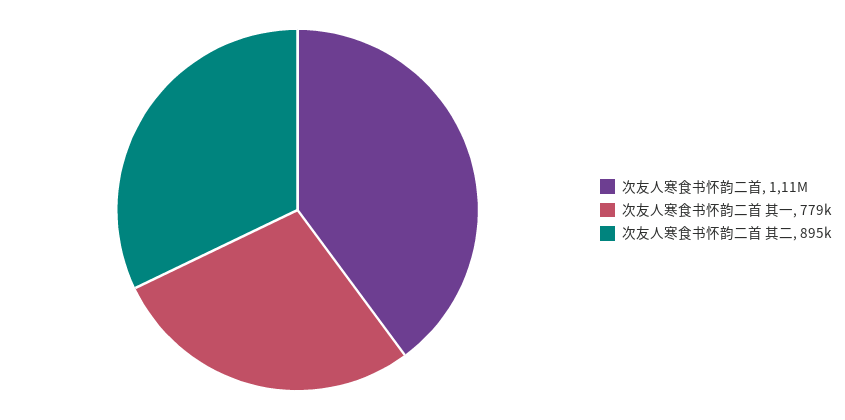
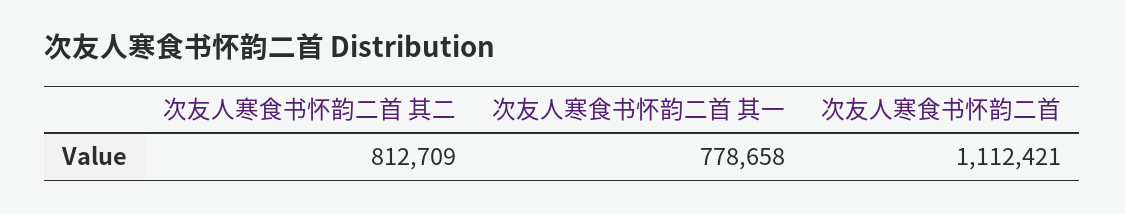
次友人寒食书怀韵二首 其二: 895000 -> 812709

